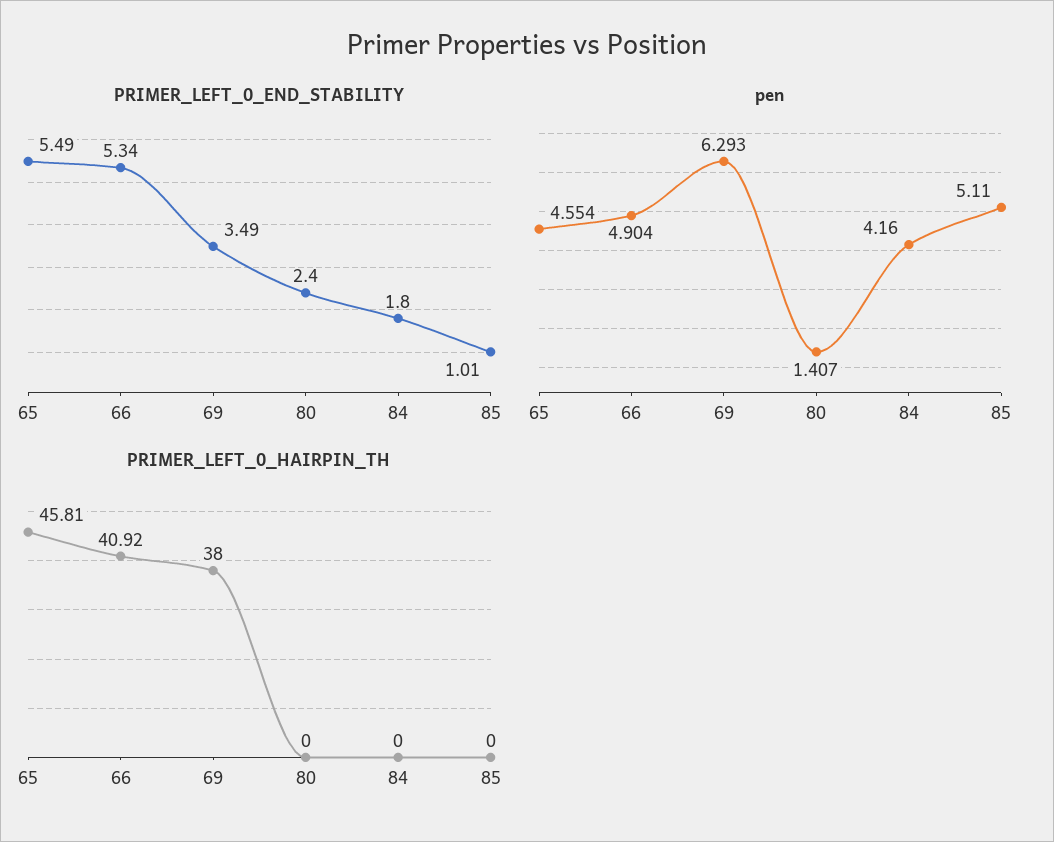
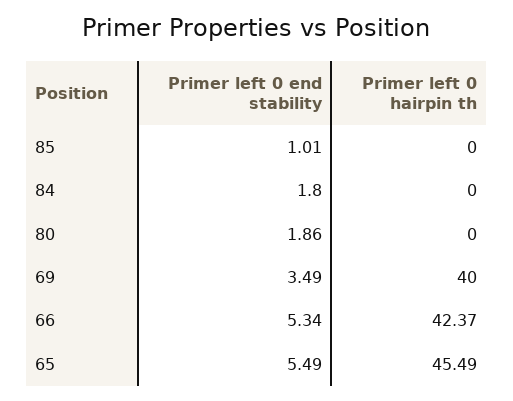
PRIMER_LEFT_0_END_STABILITY, 80: 2.4 -> 1.86
pen, 65: 4.554 -> none
pen, 66: 4.904 -> none
pen, 69: 6.293 -> none
pen, 80: 1.407 -> none
pen, 84: 4.16 -> none
pen, 85: 5.11 -> none
PRIMER_LEFT_0_HAIRPIN_TH, 65: 45.81 -> 45.49
PRIMER_LEFT_0_HAIRPIN_TH, 66: 40.92 -> 42.37
PRIMER_LEFT_0_HAIRPIN_TH, 69: 38 -> 40

